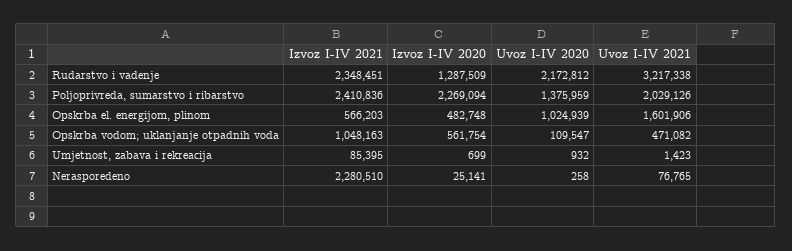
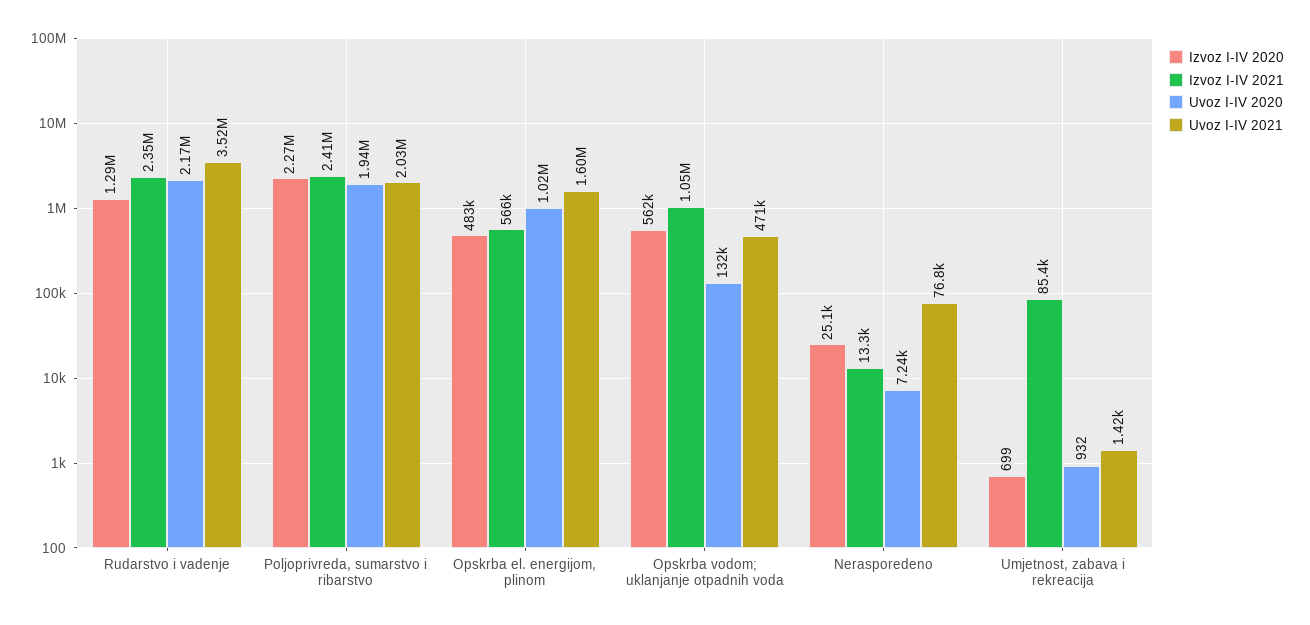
Uvoz I-IV 2021, Rudarstvo i vadenje: 3217338 -> 3520000
Uvoz I-IV 2020, Poljoprivreda, sumarstvo i ribarstvo: 1375959 -> 1940000
Uvoz I-IV 2020, Opskrba vodom; uklanjanje otpadnih voda: 109547 -> 132000
Izvoz I-IV 2021, Nerasporedeno: 2280510 -> 13300
Uvoz I-IV 2020, Nerasporedeno: 258 -> 7240

